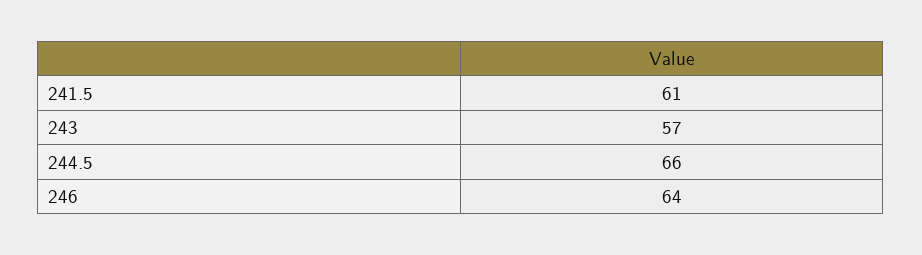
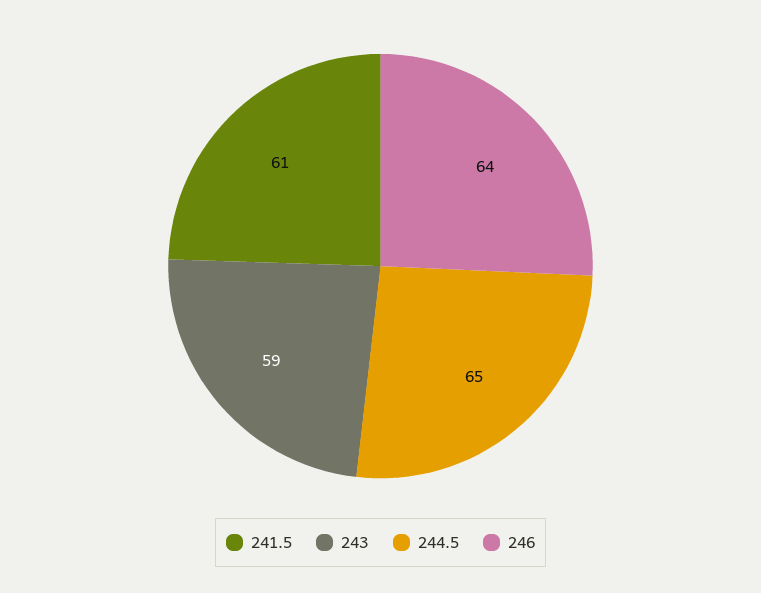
243: 57 -> 59
244.5: 66 -> 65

